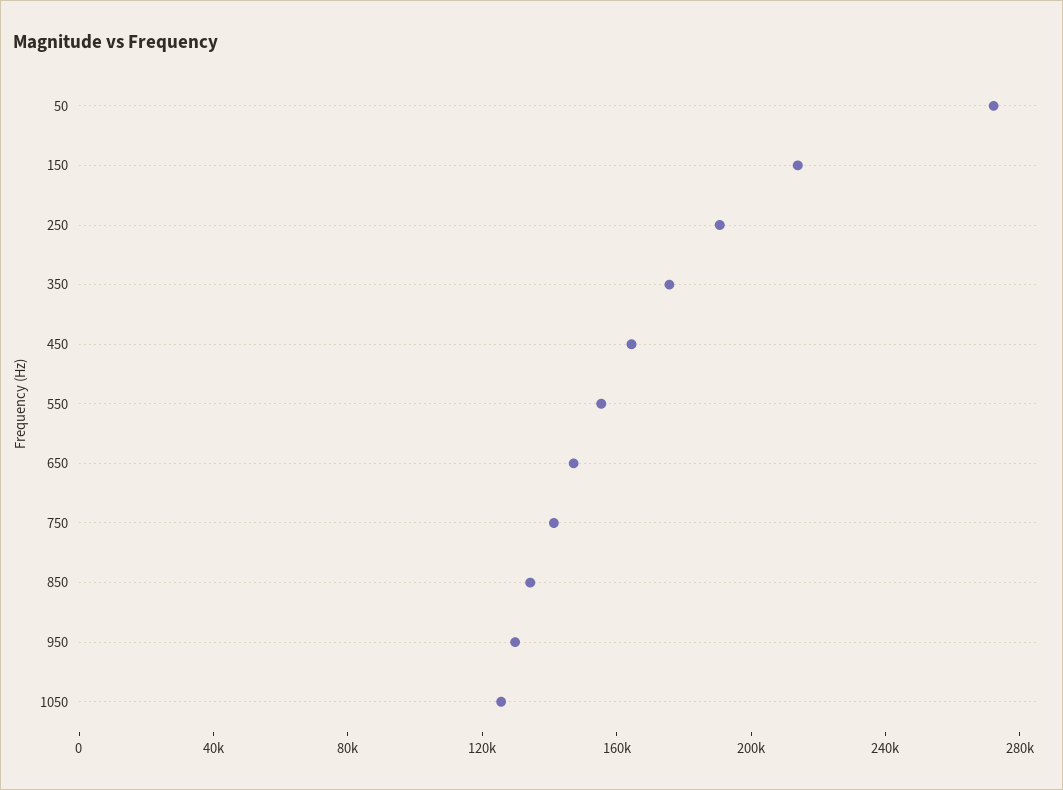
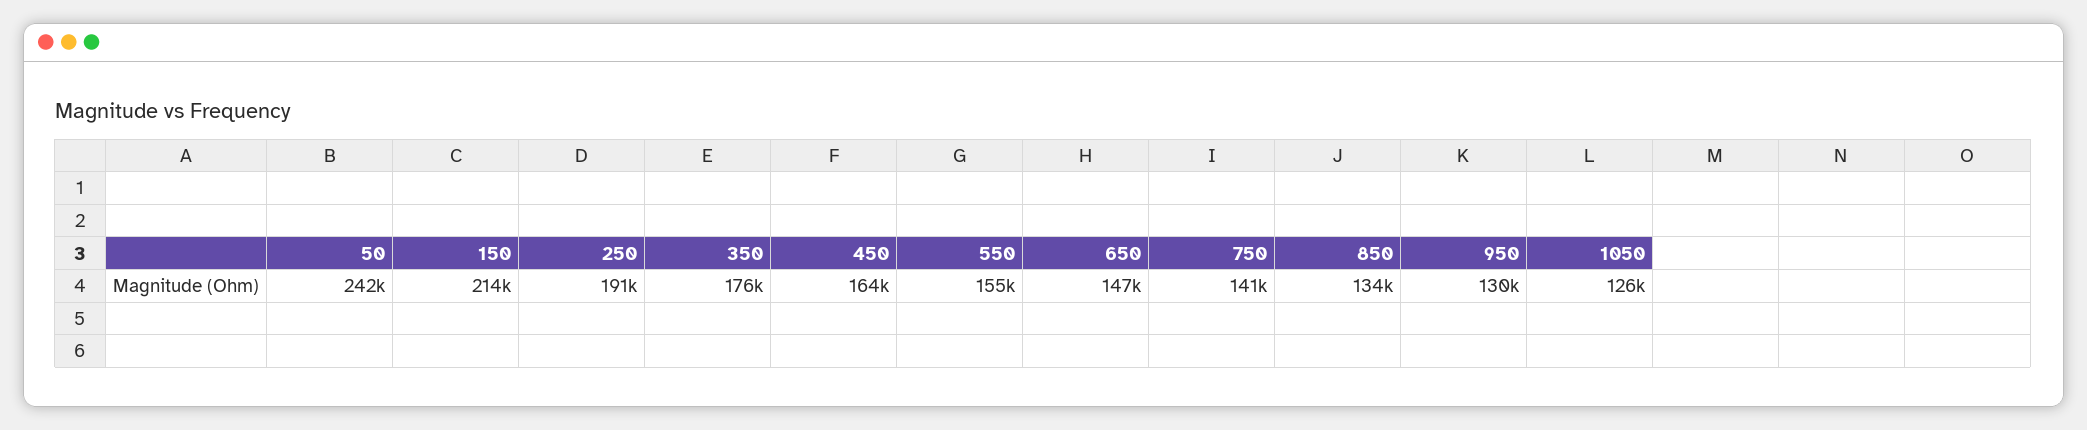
50: 270000 -> 242000

